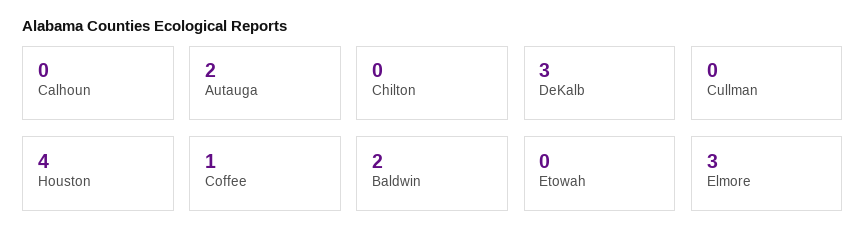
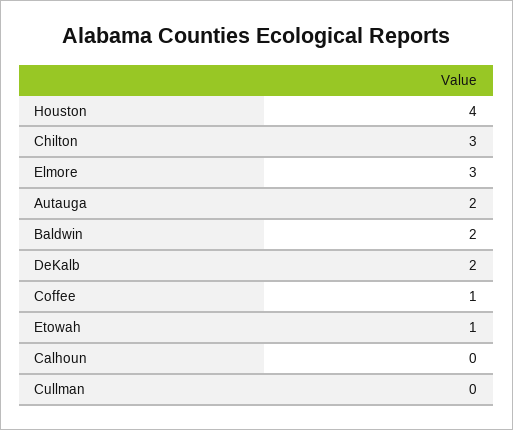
Chilton: 0 -> 3
DeKalb: 3 -> 2
Etowah: 0 -> 1

